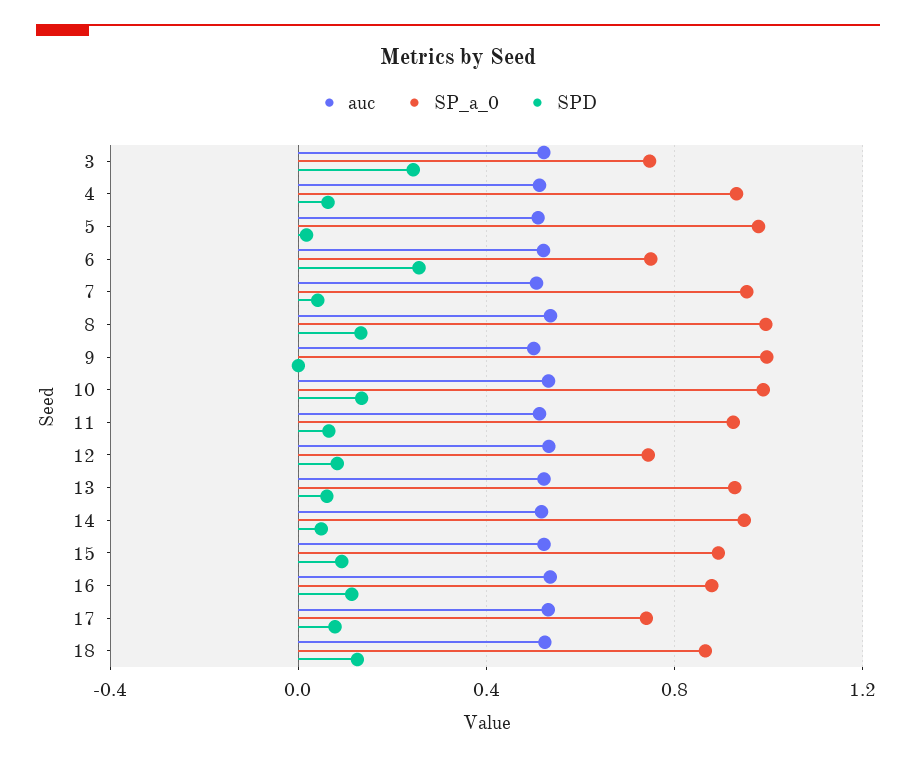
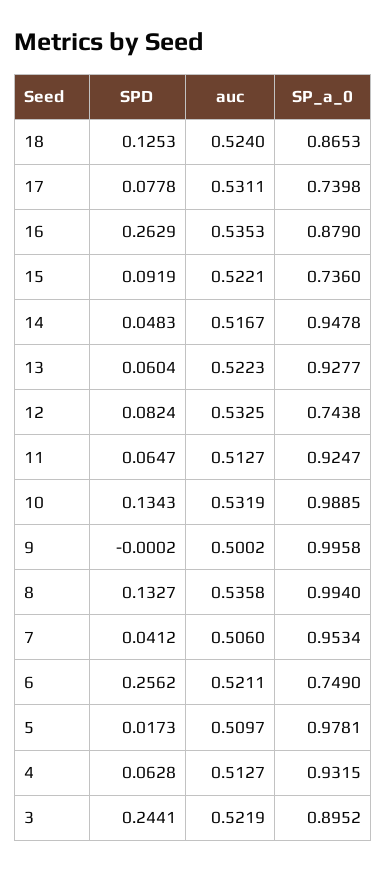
SP_a_0, 3: 0.75 -> 0.8952
SP_a_0, 15: 0.9 -> 0.736
SPD, 16: 0.1 -> 0.2629

